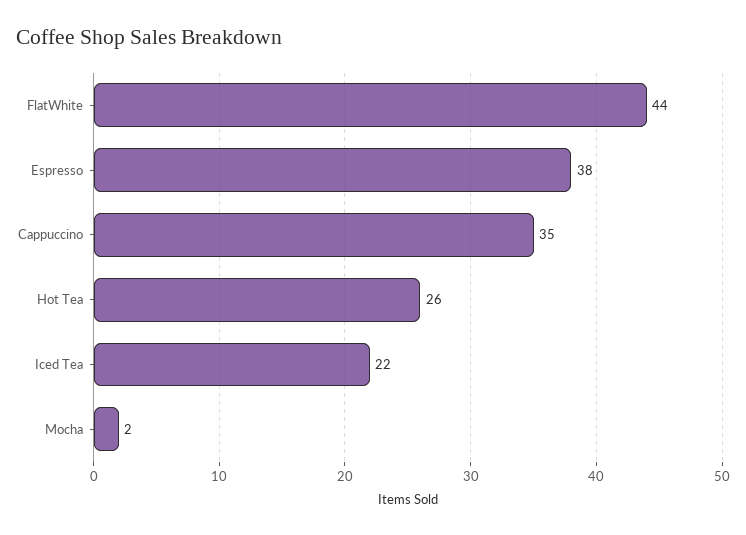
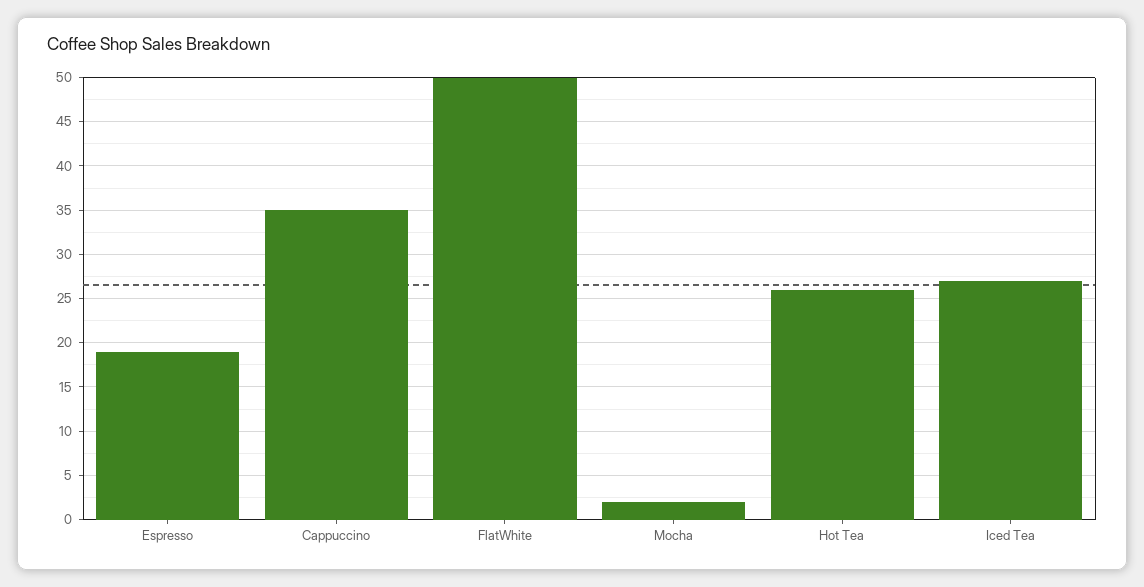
FlatWhite: 44 -> 50
Espresso: 38 -> 19
Iced Tea: 22 -> 27

